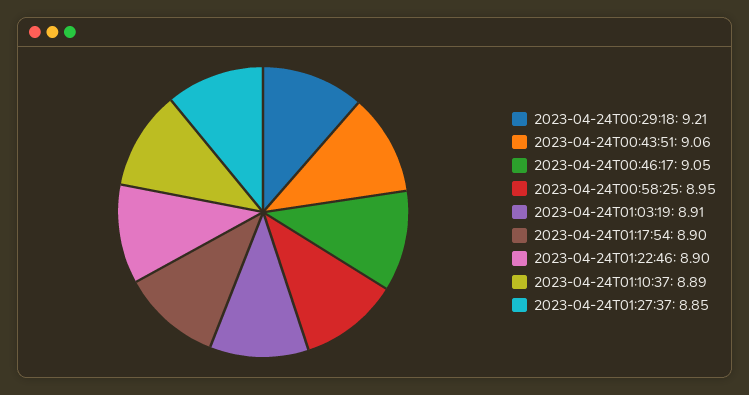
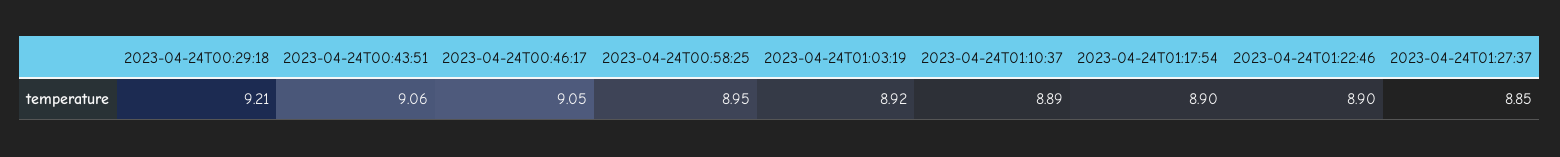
2023-04-24T01:03:19: 8.91 -> 8.92

